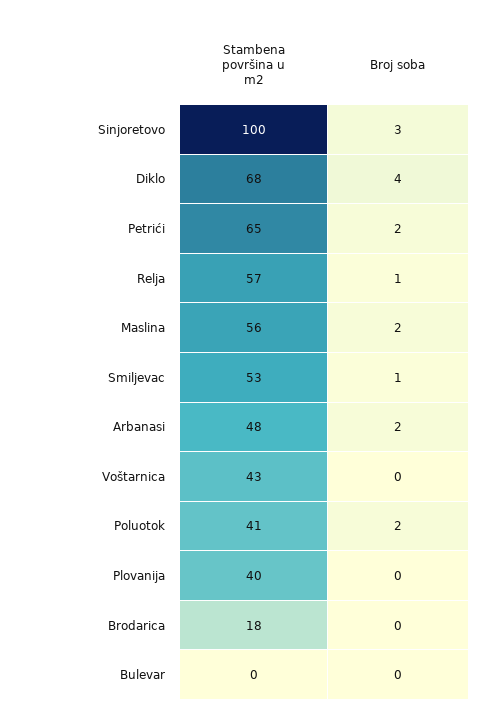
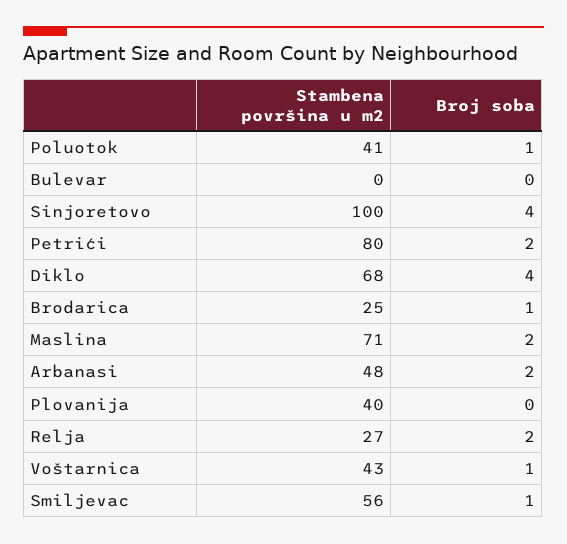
Broj soba, Sinjoretovo: 3 -> 4
Stambena površina u m2, Petrići: 65 -> 80
Stambena površina u m2, Relja: 57 -> 27
Broj soba, Relja: 1 -> 2
Stambena površina u m2, Maslina: 56 -> 71
Stambena površina u m2, Smiljevac: 53 -> 56
Broj soba, Voštarnica: 0 -> 1
Broj soba, Poluotok: 2 -> 1
Stambena površina u m2, Brodarica: 18 -> 25
Broj soba, Brodarica: 0 -> 1

